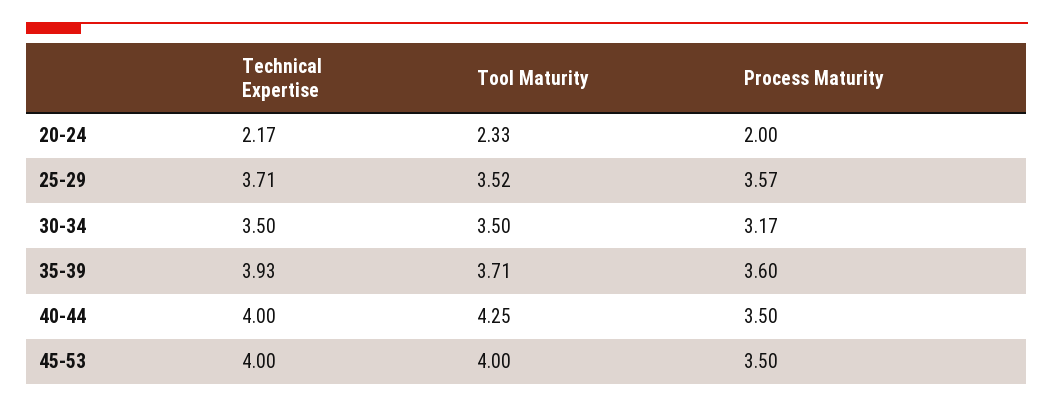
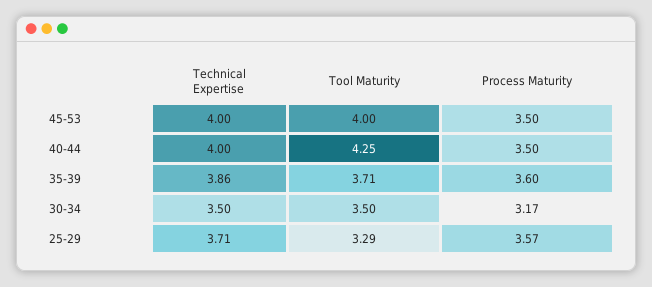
Technical Expertise, 20-24: 2.17 -> none
Tool Maturity, 20-24: 2.33 -> none
Process Maturity, 20-24: 2 -> none
Tool Maturity, 25-29: 3.52 -> 3.29
Technical Expertise, 35-39: 3.93 -> 3.86

